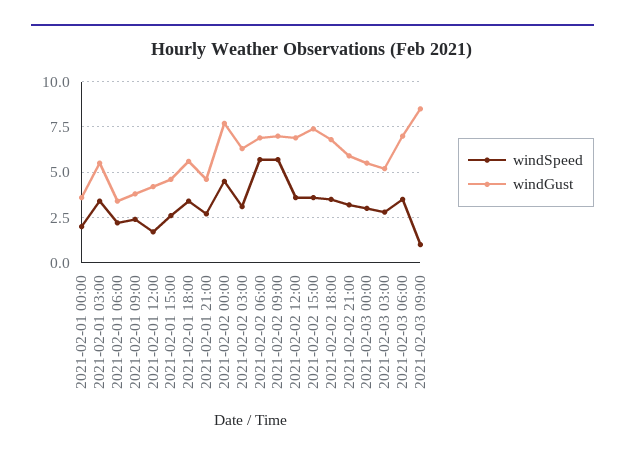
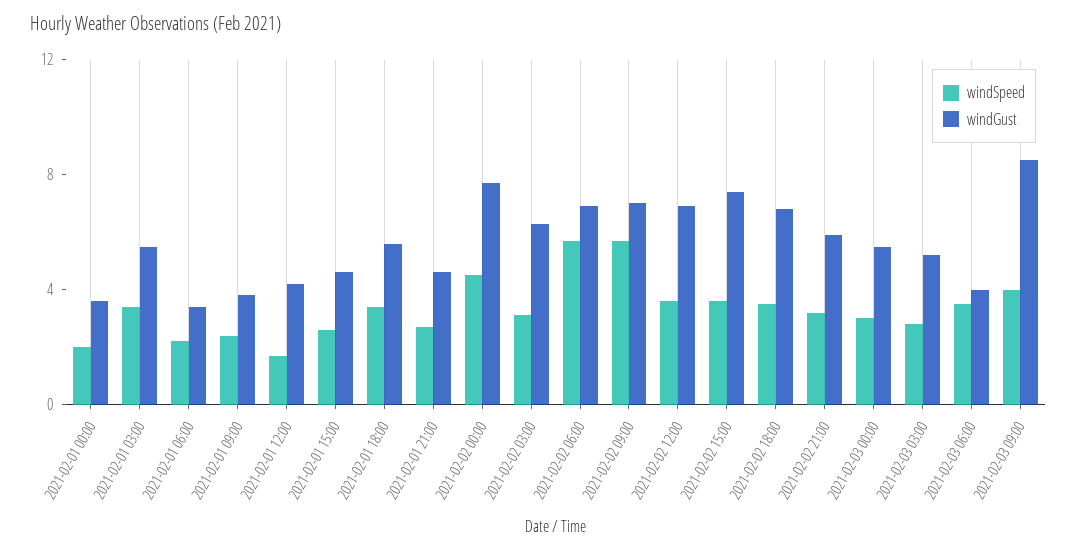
windGust, 2021-02-03 06:00: 7 -> 4
windSpeed, 2021-02-03 09:00: 1 -> 4

